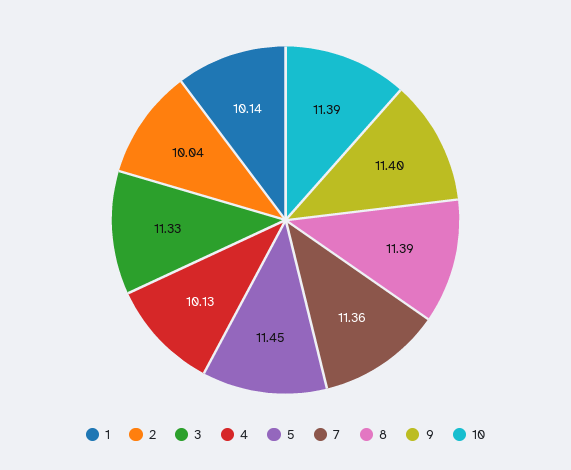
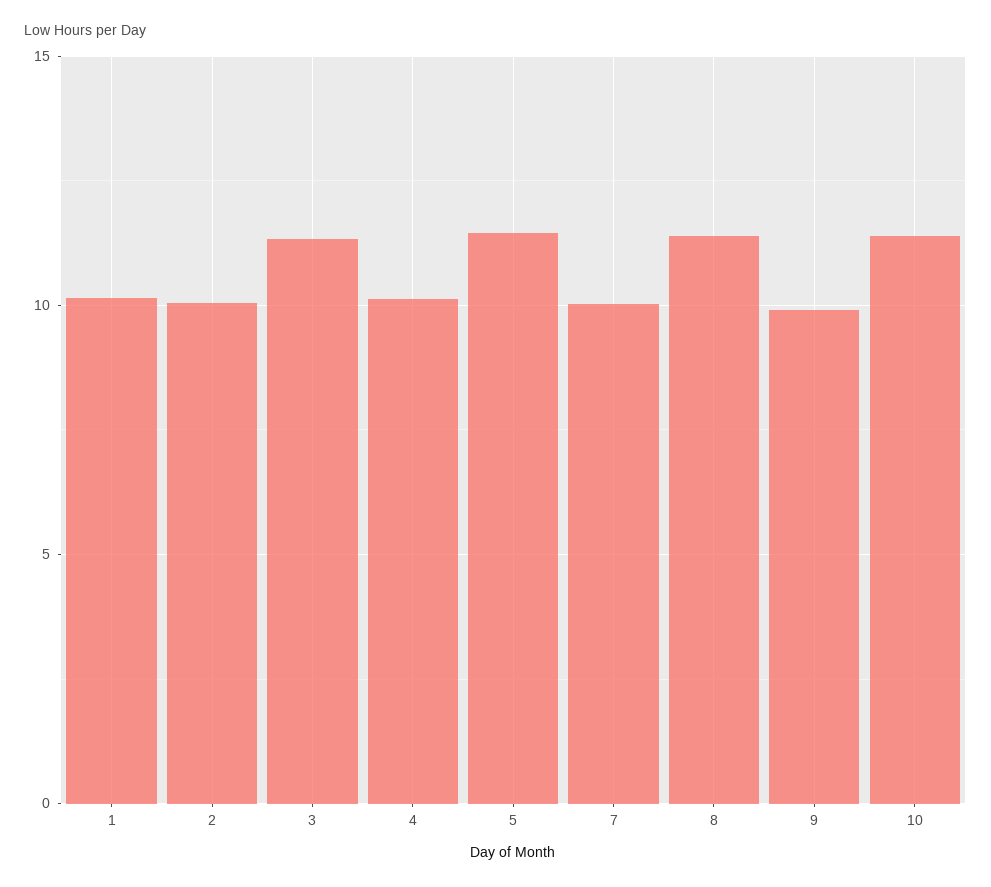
7: 11.36 -> 10
9: 11.4 -> 10

